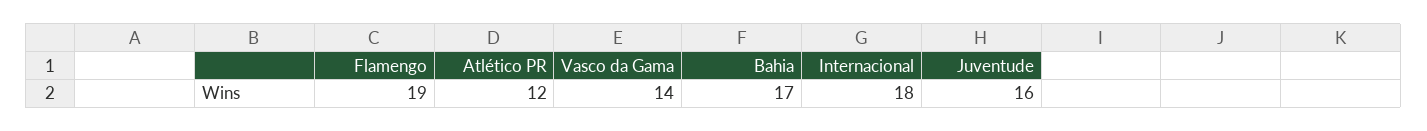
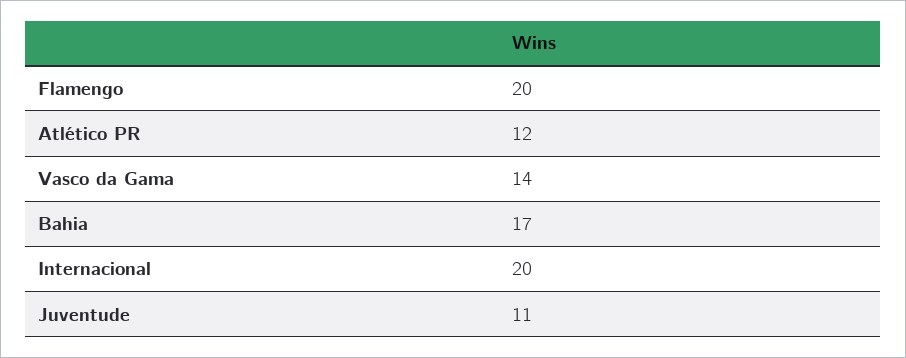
Flamengo: 19 -> 20
Internacional: 18 -> 20
Juventude: 16 -> 11

